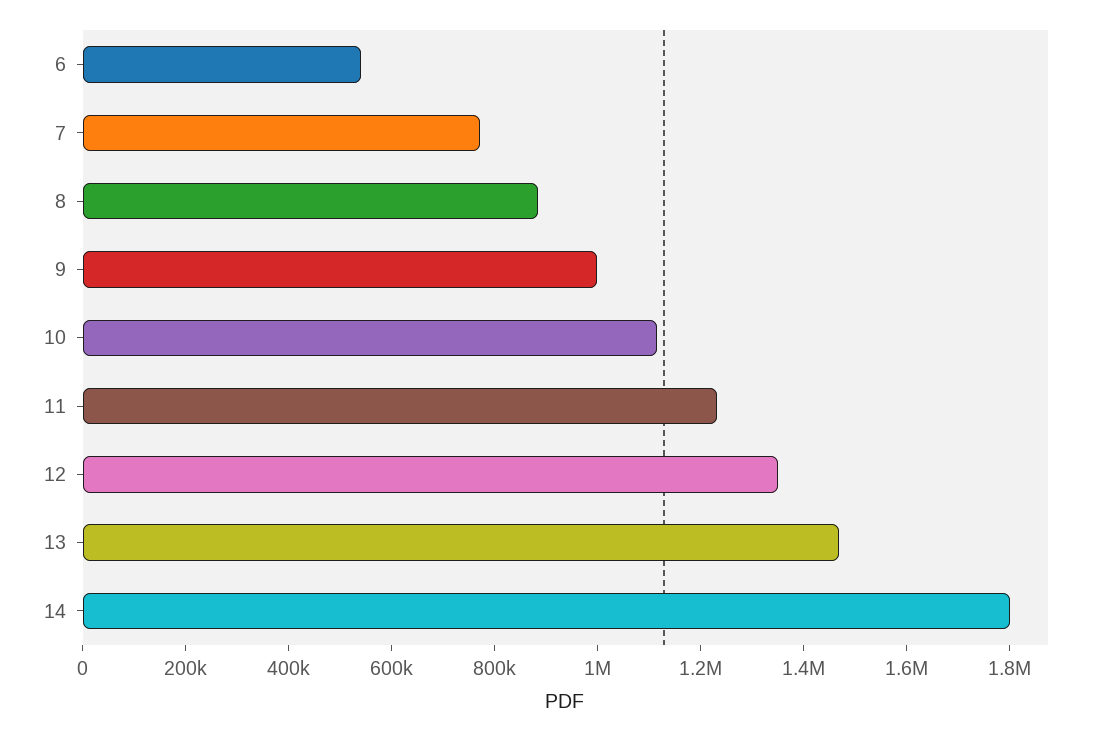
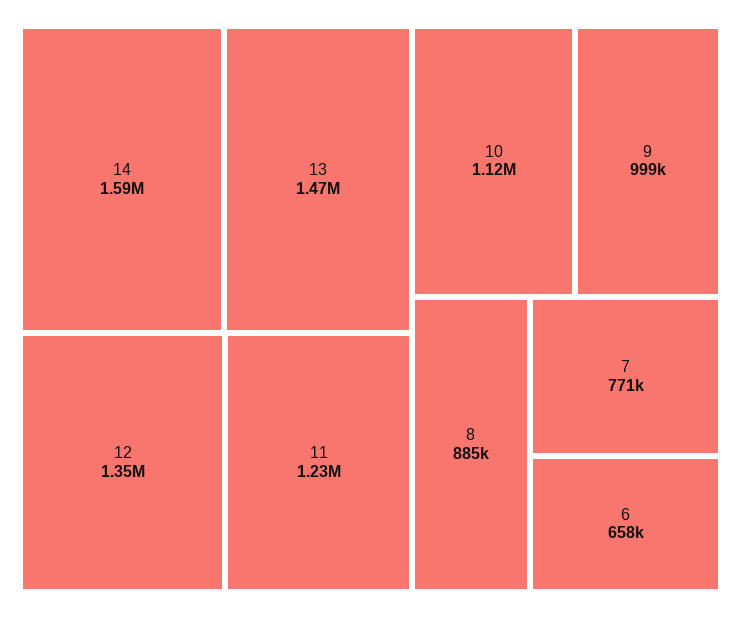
6: 550000 -> 658000
14: 1800000 -> 1590000

